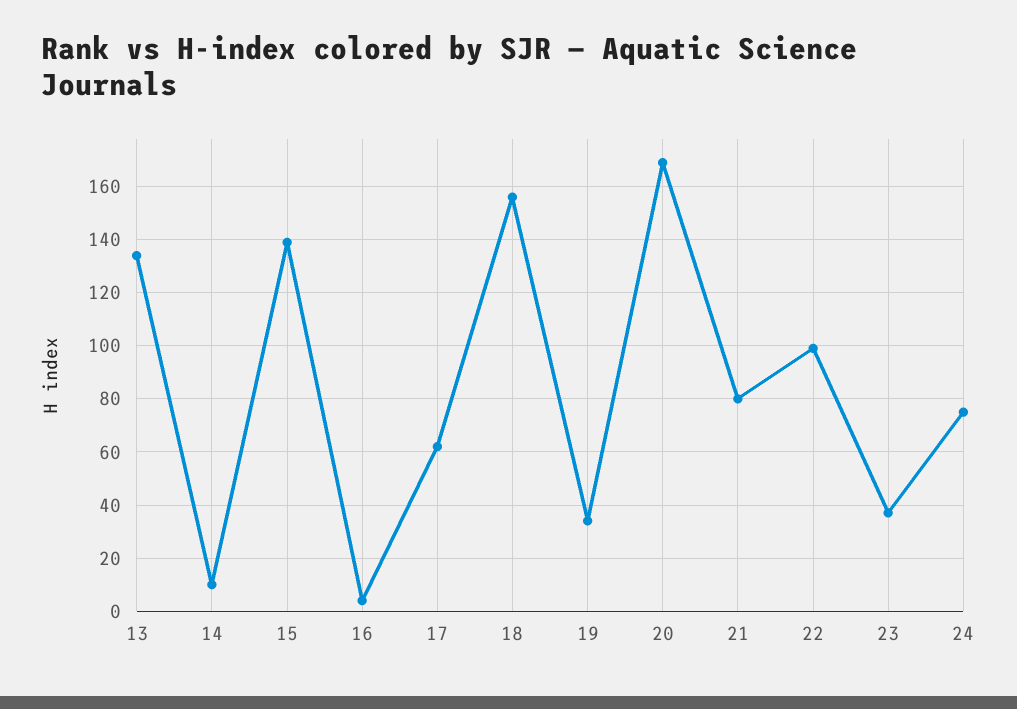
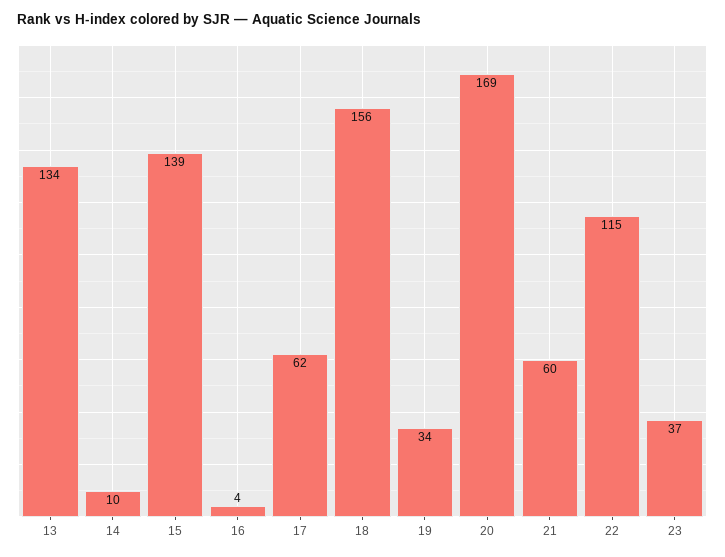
21: 80 -> 60
22: 100 -> 115
24: 75 -> none

